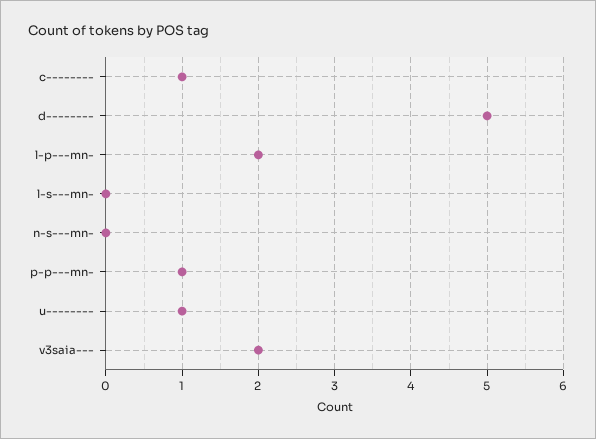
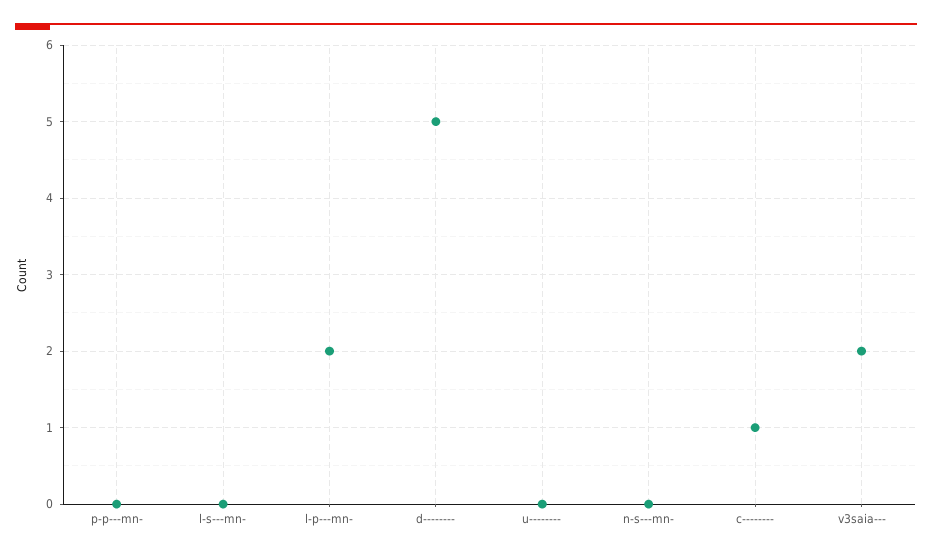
p-p---mn-: 1 -> 0
u--------: 1 -> 0

